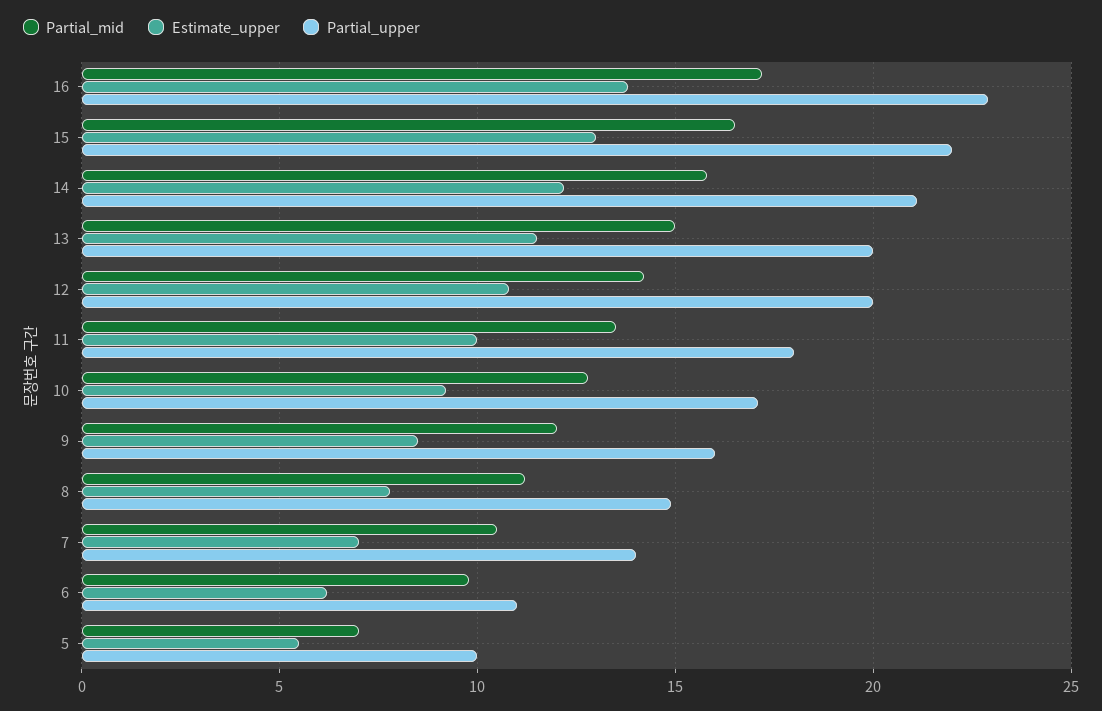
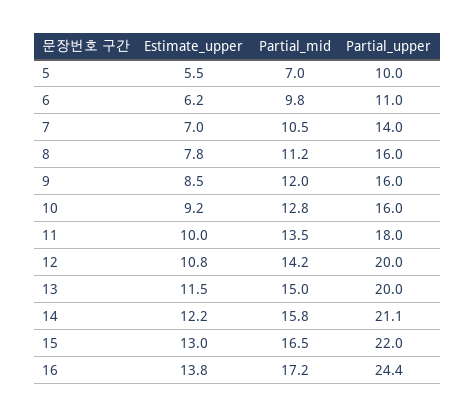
Partial_upper, 16: 23 -> 24.4
Partial_upper, 10: 17 -> 16
Partial_upper, 8: 15 -> 16

